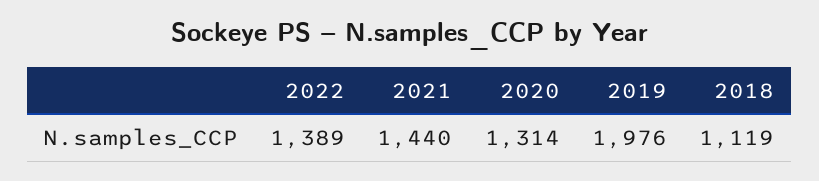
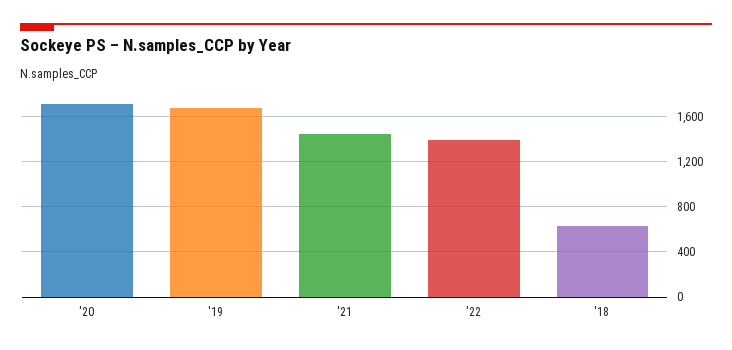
2020: 1314 -> 1700
2019: 1976 -> 1700
2018: 1119 -> 600

